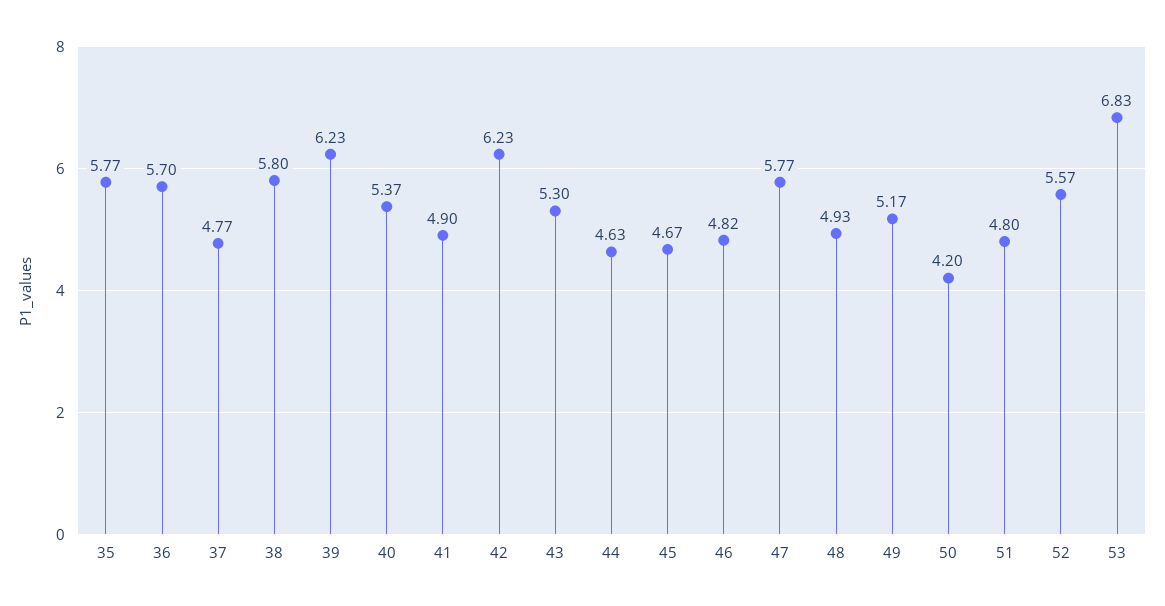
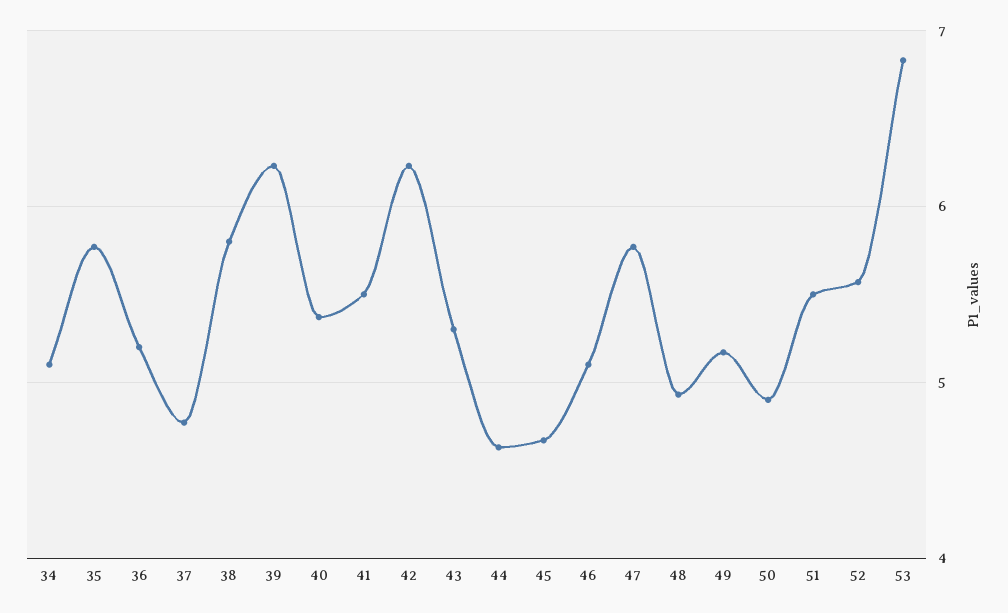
36: 5.7 -> 5.2
41: 4.9 -> 5.5
46: 4.82 -> 5.1
50: 4.2 -> 4.9
51: 4.8 -> 5.5
34: none -> 5.1

